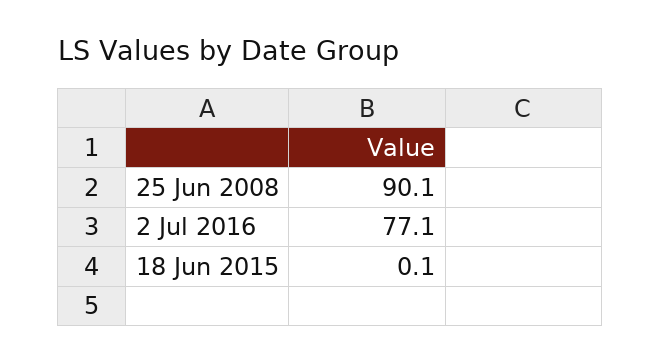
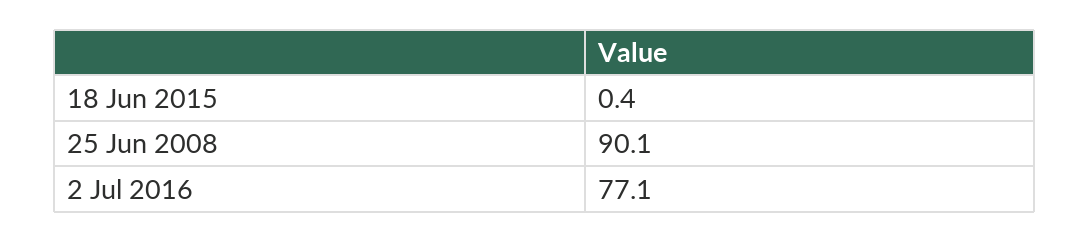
18 Jun 2015: 0.1 -> 0.4

